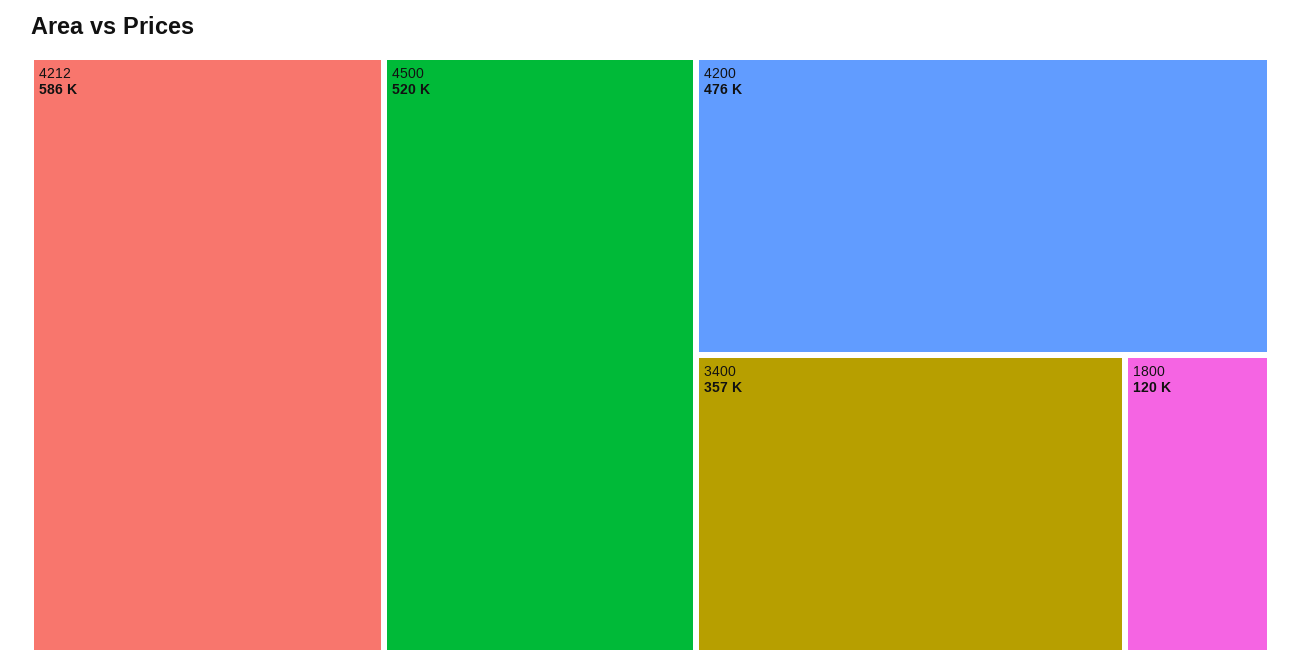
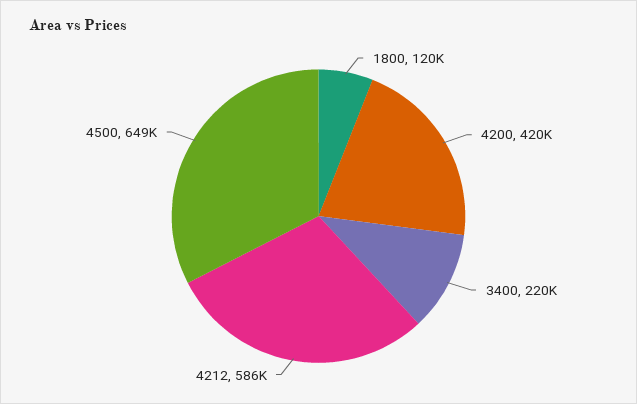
4500: 520000 -> 649000
4200: 476000 -> 420000
3400: 357000 -> 220000

